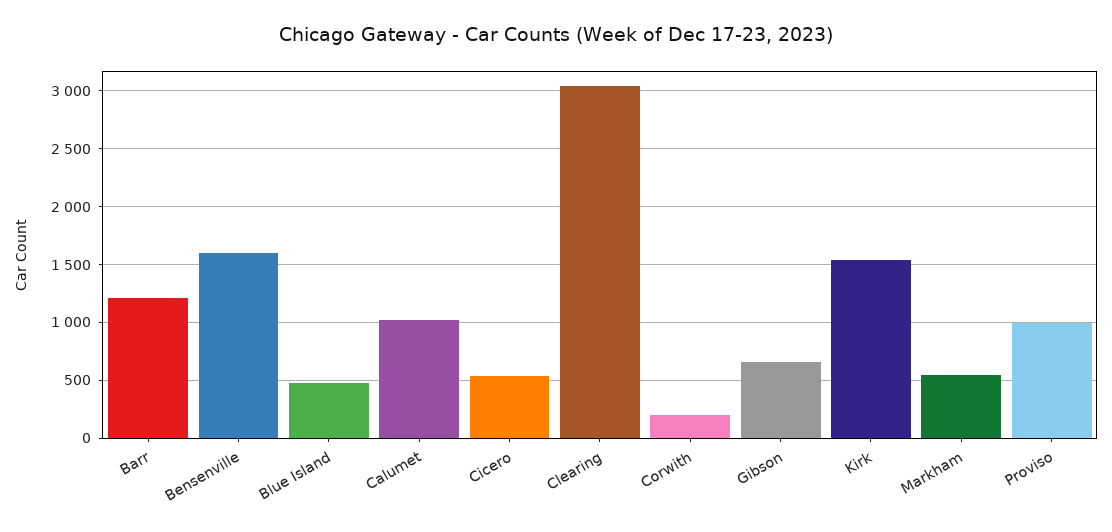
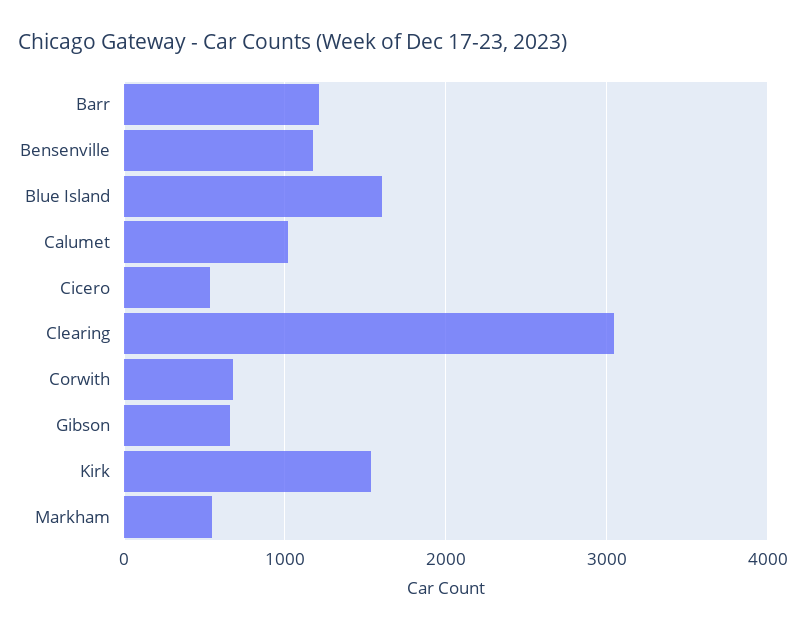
Bensenville: 1600 -> 1200
Blue Island: 500 -> 1600
Corwith: 200 -> 700
Proviso: 1000 -> none

